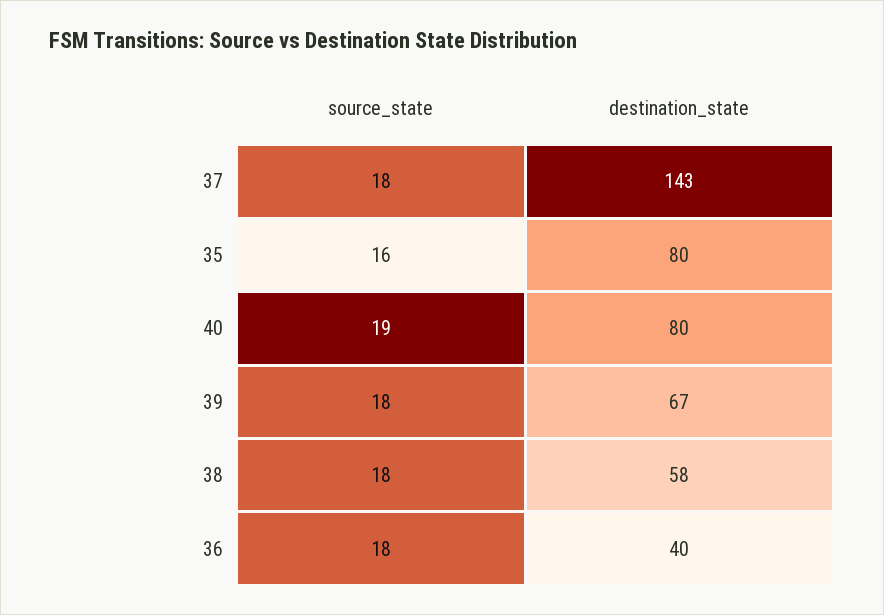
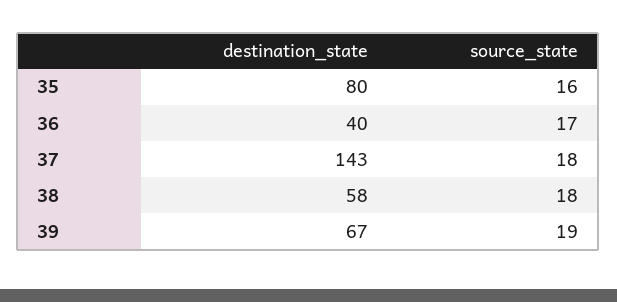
source_state, 40: 19 -> none
destination_state, 40: 80 -> none
source_state, 39: 18 -> 19
source_state, 36: 18 -> 17

